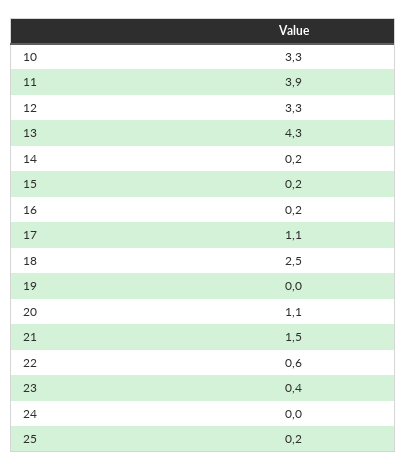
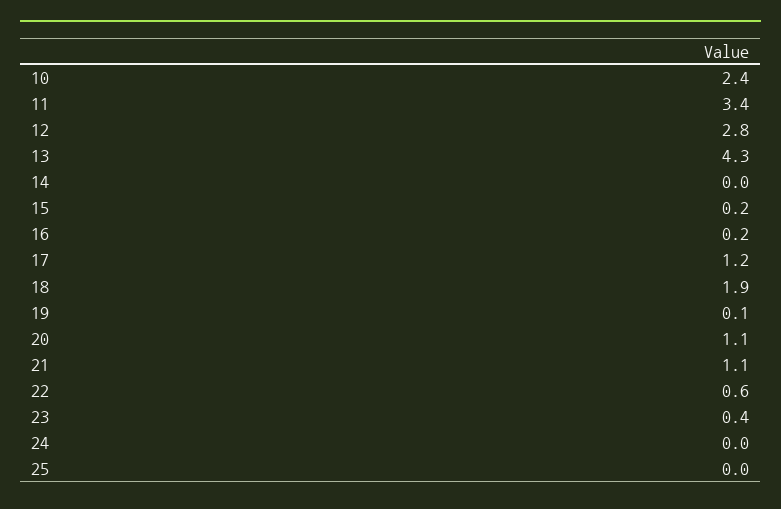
10: 3.3 -> 2.4
11: 3.9 -> 3.4
12: 3.3 -> 2.8
14: 0.2 -> 0
17: 1.1 -> 1.2
18: 2.5 -> 1.9
19: 0 -> 0.1
21: 1.5 -> 1.1
25: 0.2 -> 0

